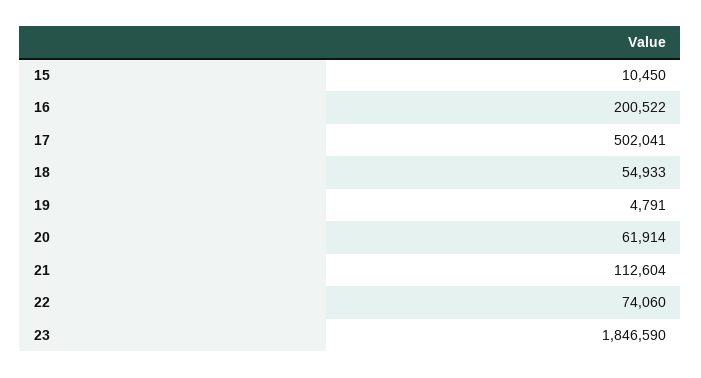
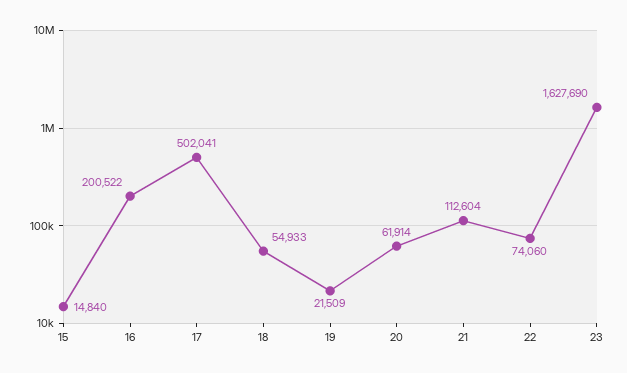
15: 10450 -> 14840
19: 4791 -> 21509
23: 1846590 -> 1627690

